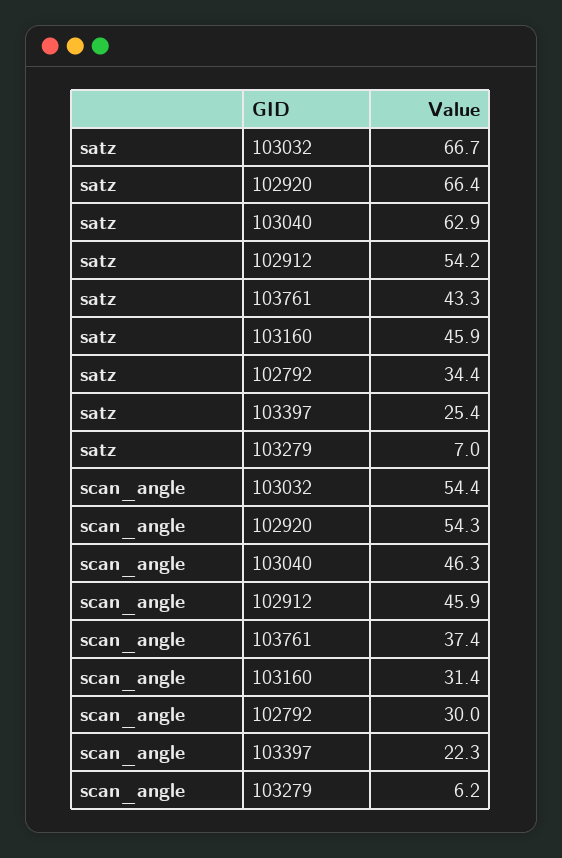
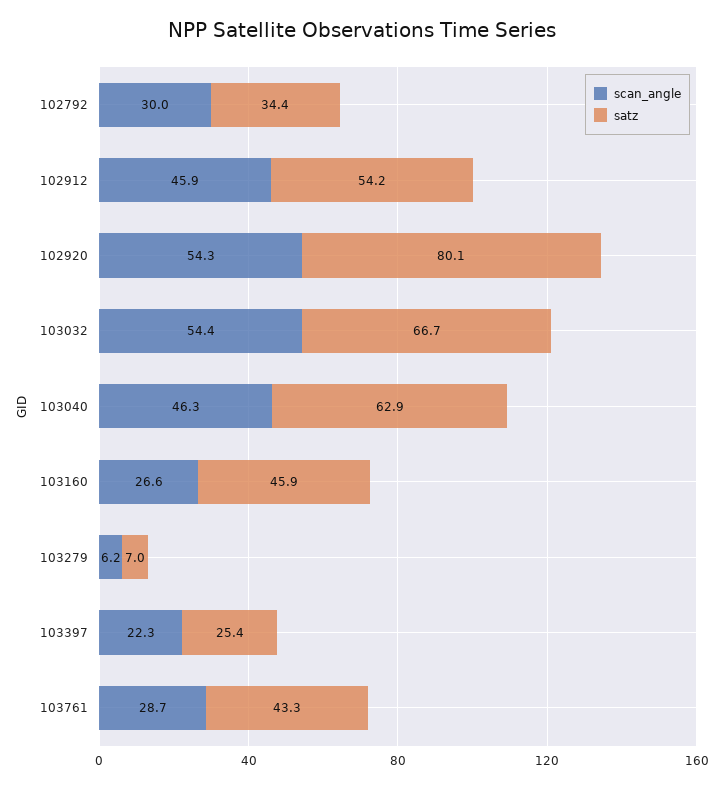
satz, 102920: 66.4 -> 80.1
scan_angle, 103761: 37.4 -> 28.7
scan_angle, 103160: 31.4 -> 26.6

